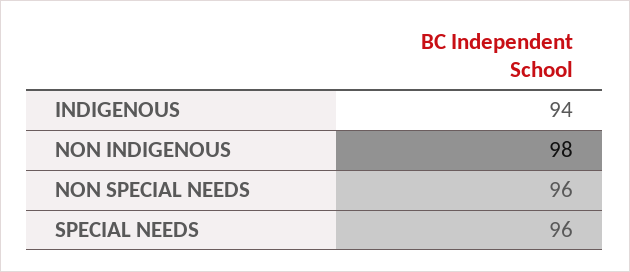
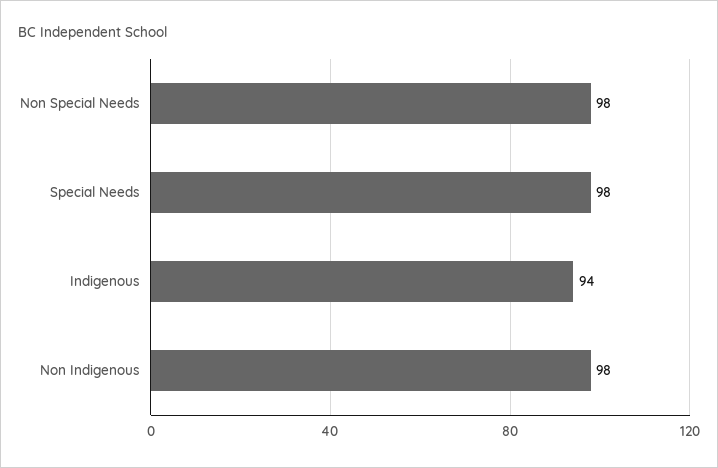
NON SPECIAL NEEDS: 96 -> 98
SPECIAL NEEDS: 96 -> 98

